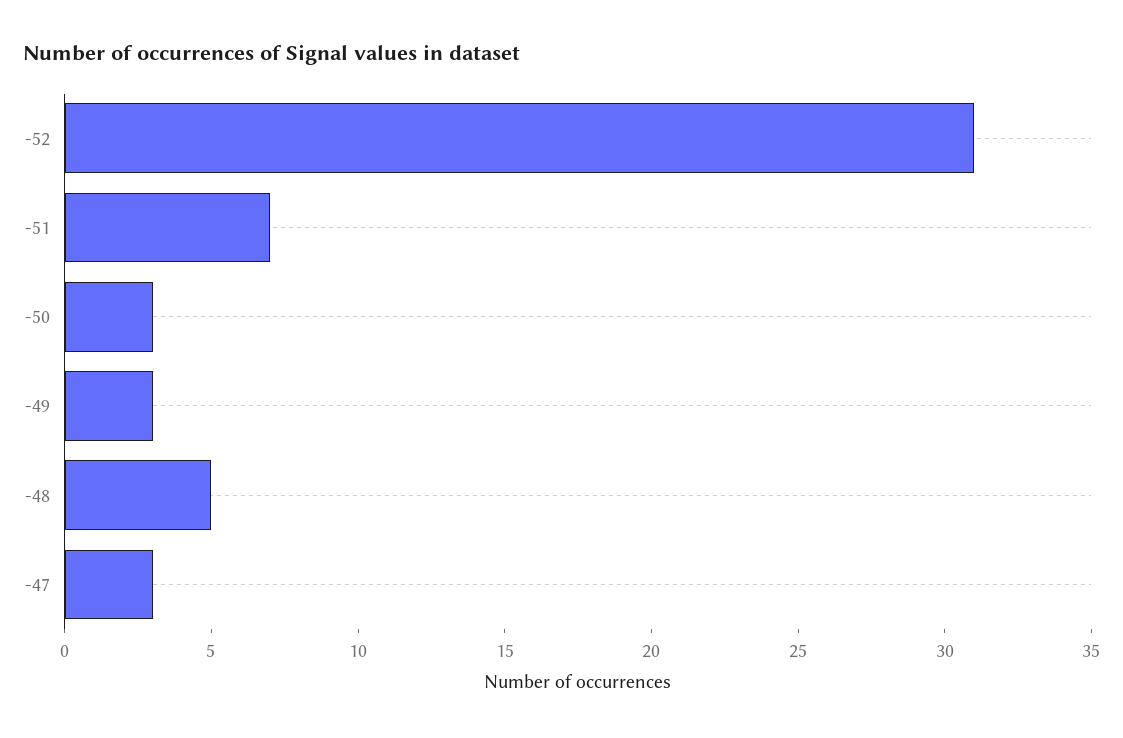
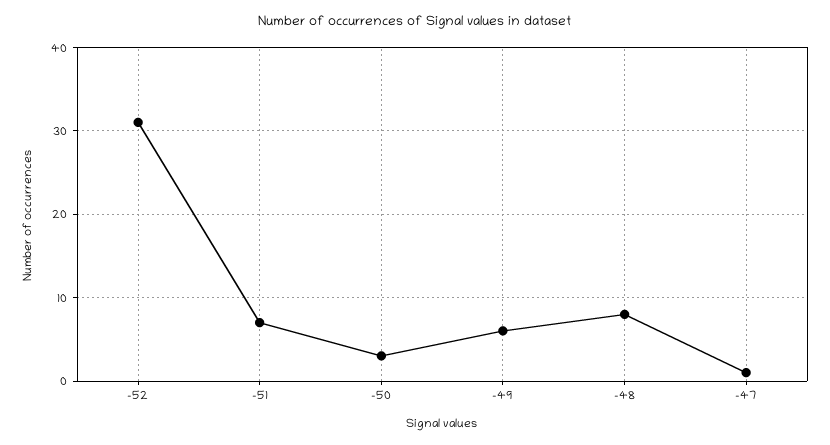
-49: 3 -> 6
-48: 5 -> 8
-47: 3 -> 1

